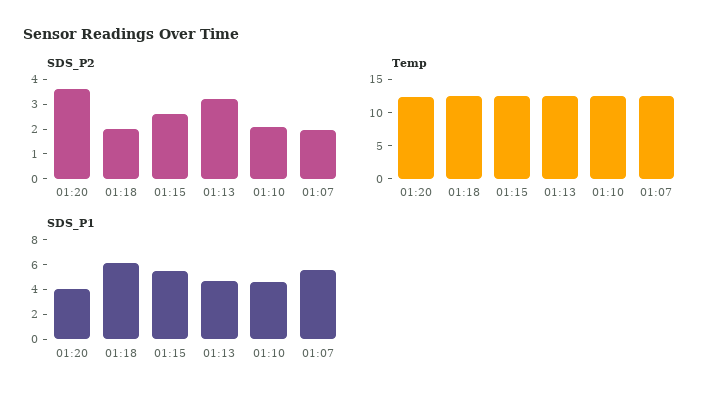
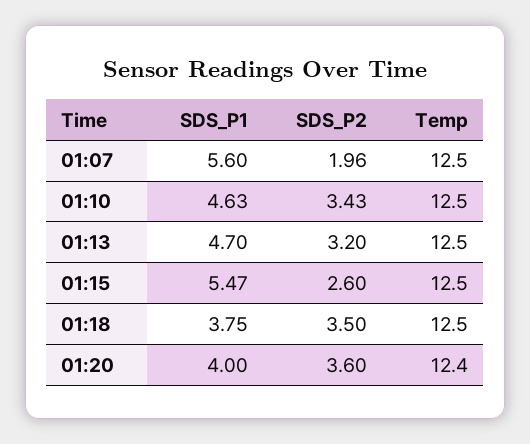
SDS_P2, 01:18: 2 -> 3.5
SDS_P2, 01:10: 2 -> 3.43
SDS_P1, 01:18: 6 -> 3.75

